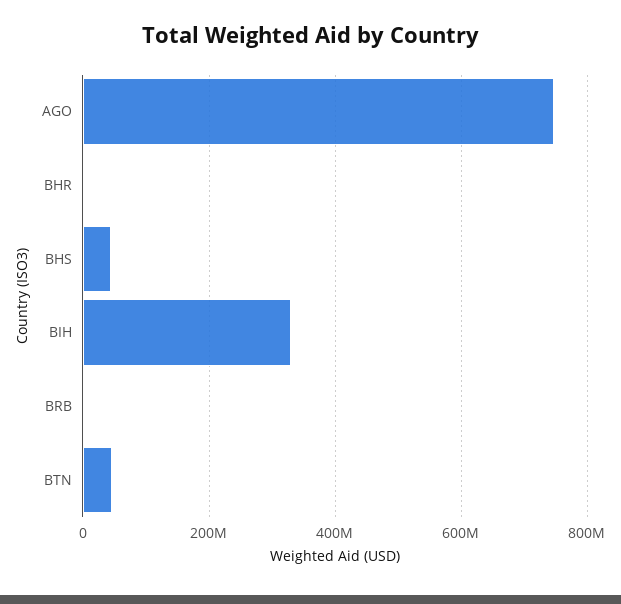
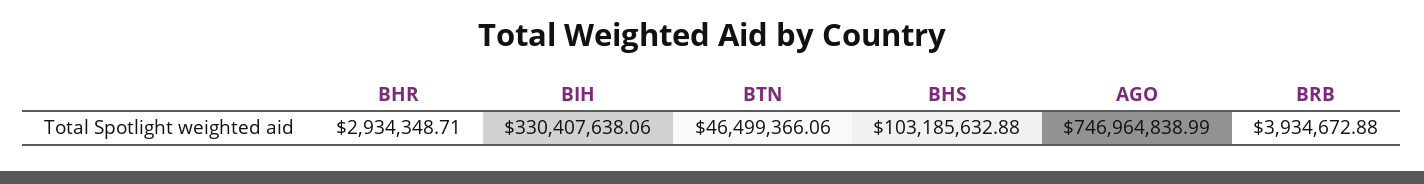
BHS: 40000000 -> 103185632.88

